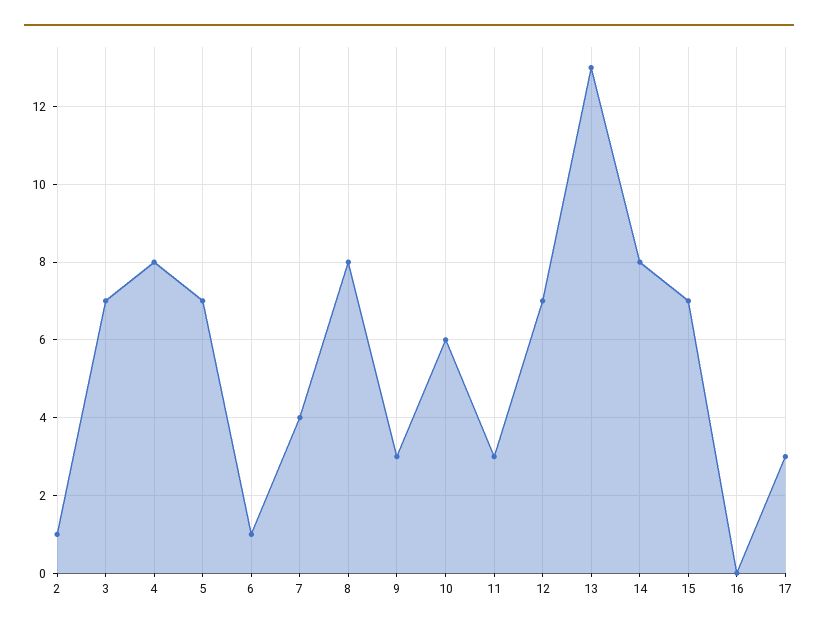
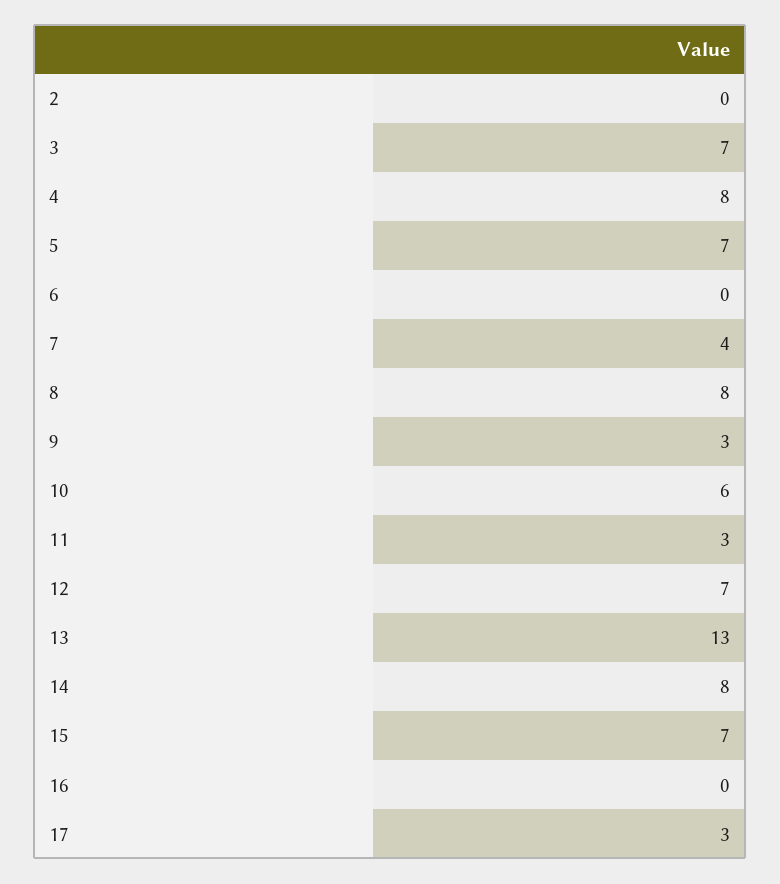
2: 1 -> 0
6: 1 -> 0

